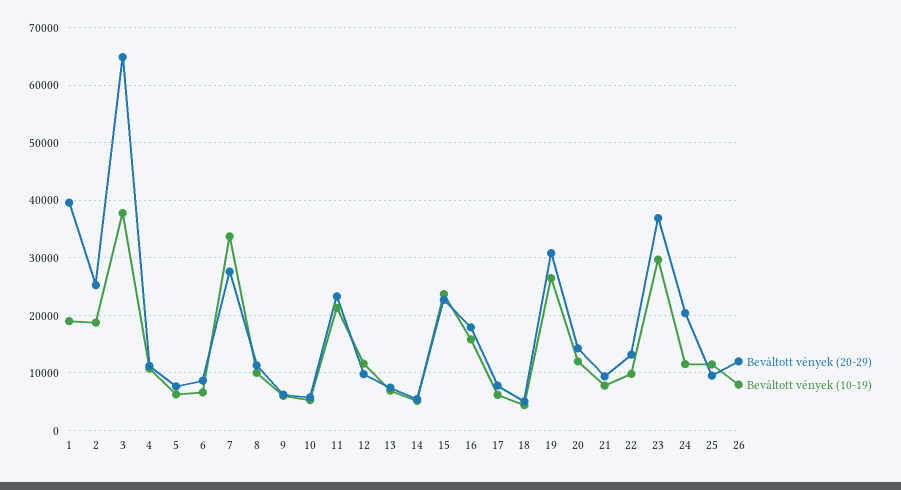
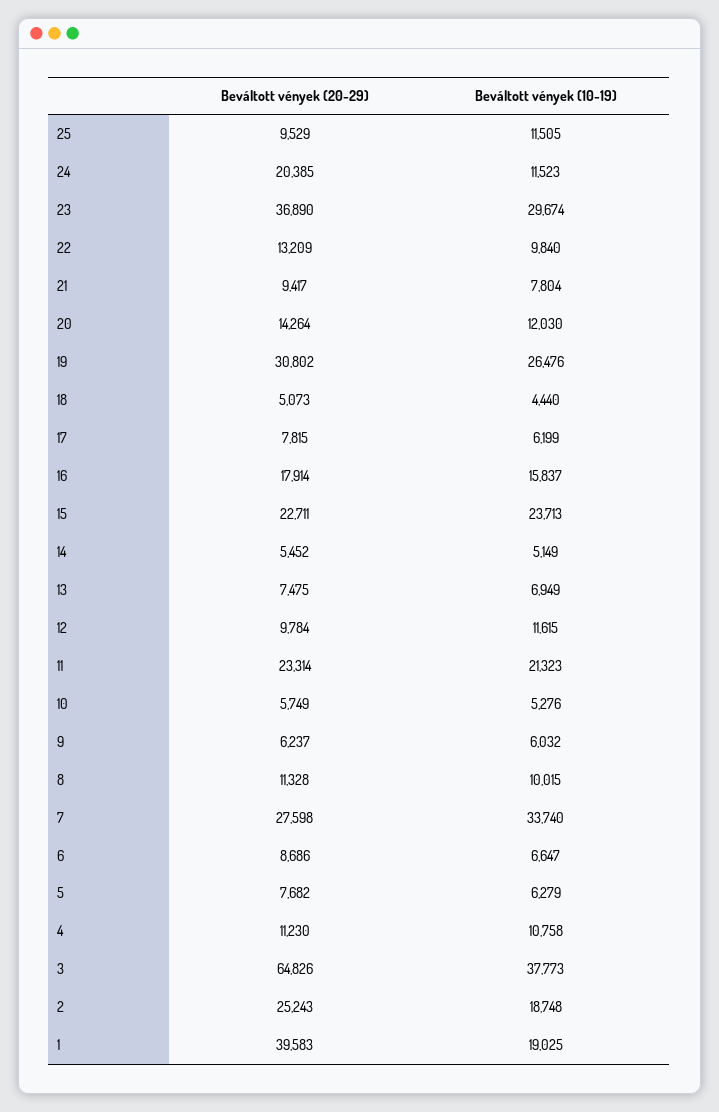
Beváltott vények (20-29), 26: 12000 -> none
Beváltott vények (10-19), 26: 8000 -> none

